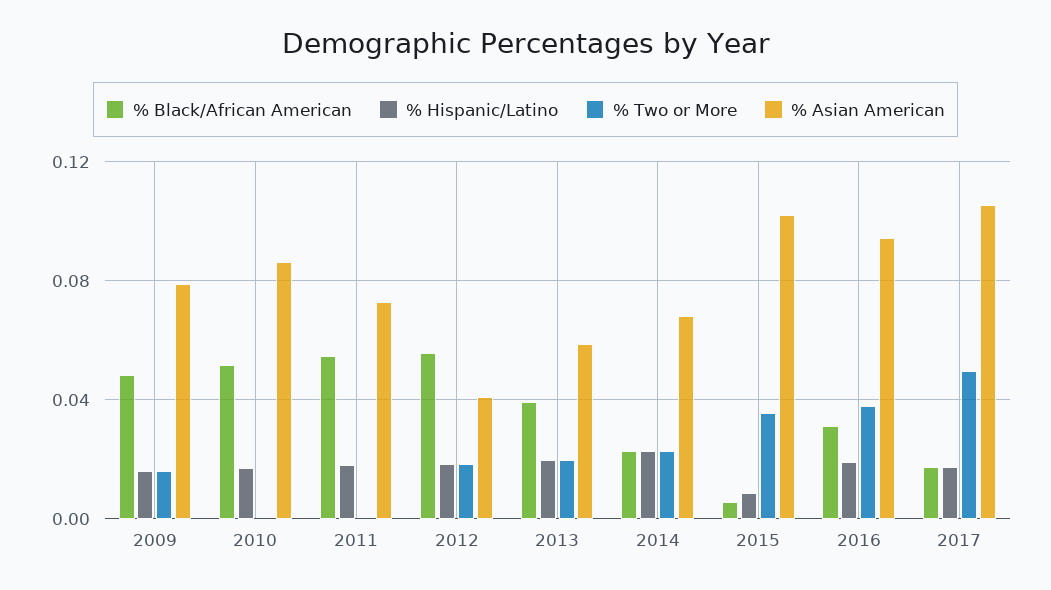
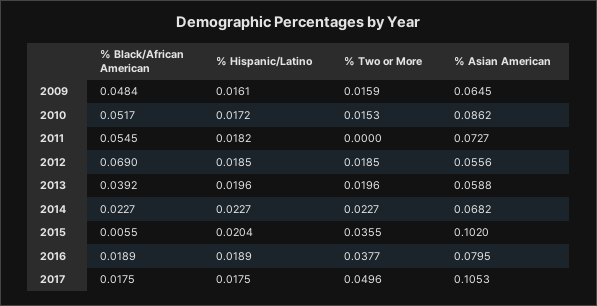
% Asian American, 2009: 0.08 -> 0.0645
% Two or More, 2010: 0 -> 0.0153
% Black/African American, 2012: 0.055 -> 0.069
% Asian American, 2012: 0.04 -> 0.0556
% Hispanic/Latino, 2015: 0.01 -> 0.0204
% Black/African American, 2016: 0.03 -> 0.0189
% Asian American, 2016: 0.095 -> 0.0795

